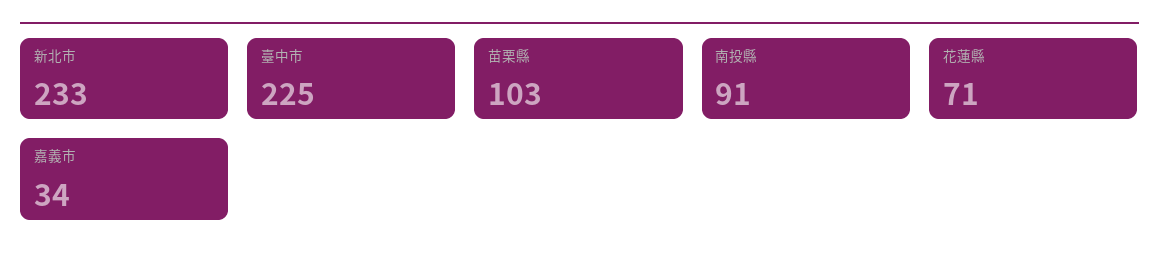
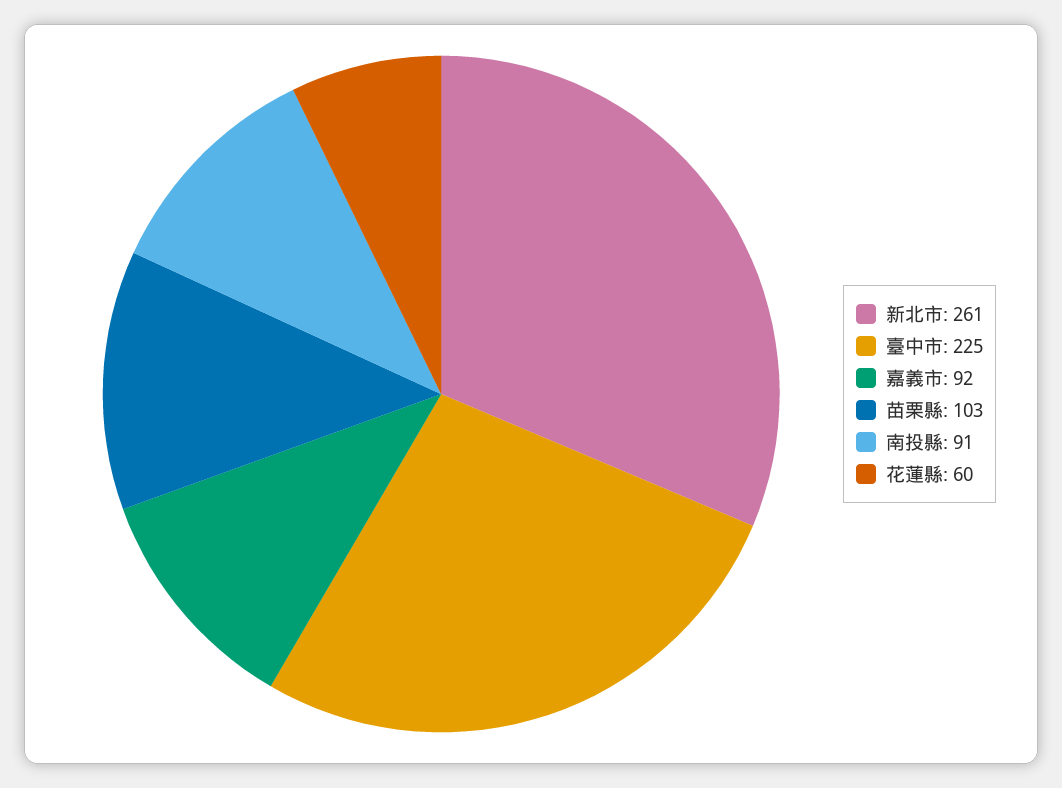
新北市: 233 -> 261
花蓮縣: 71 -> 60
嘉義市: 34 -> 92

